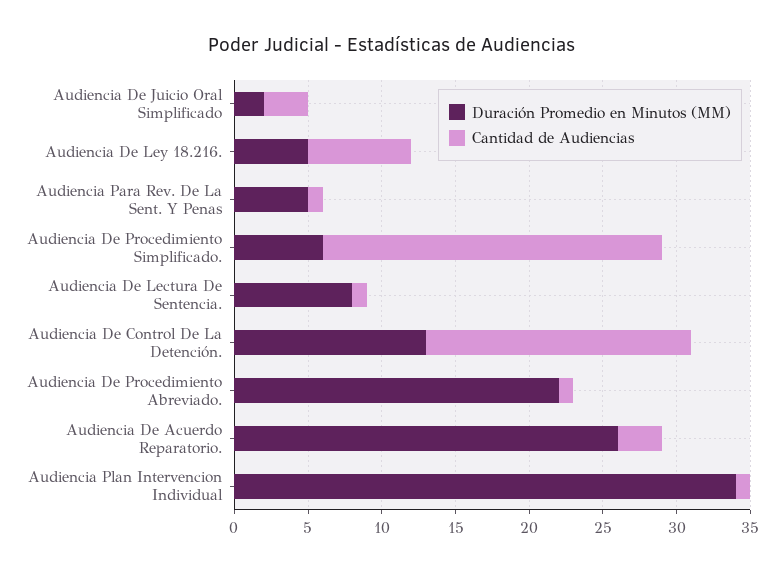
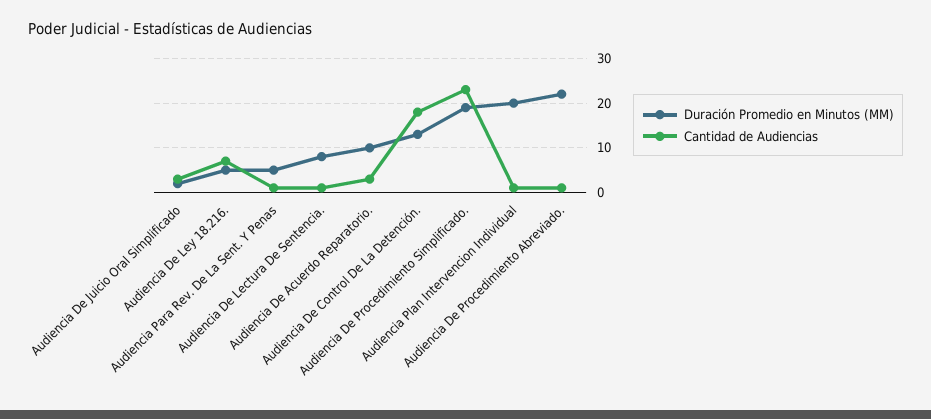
Duración Promedio en Minutos (MM), Audiencia De Procedimiento Simplificado.: 6 -> 20
Duración Promedio en Minutos (MM), Audiencia De Acuerdo Reparatorio.: 26 -> 10
Duración Promedio en Minutos (MM), Audiencia Plan Intervencion Individual: 34 -> 20

